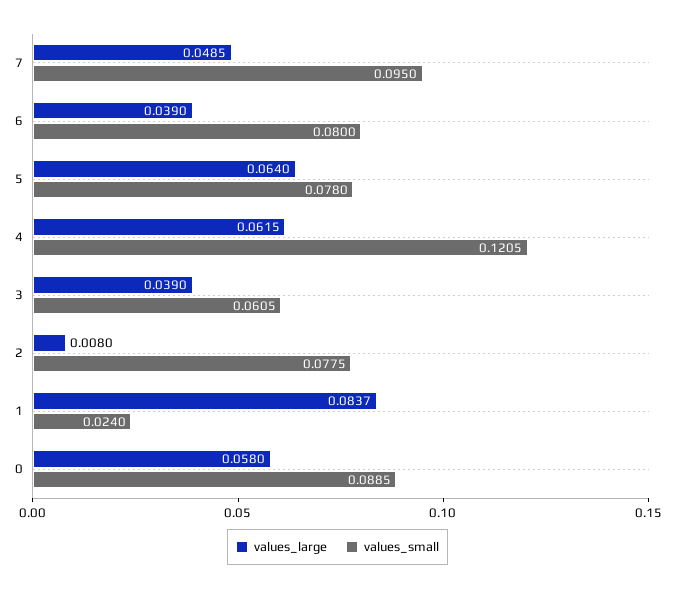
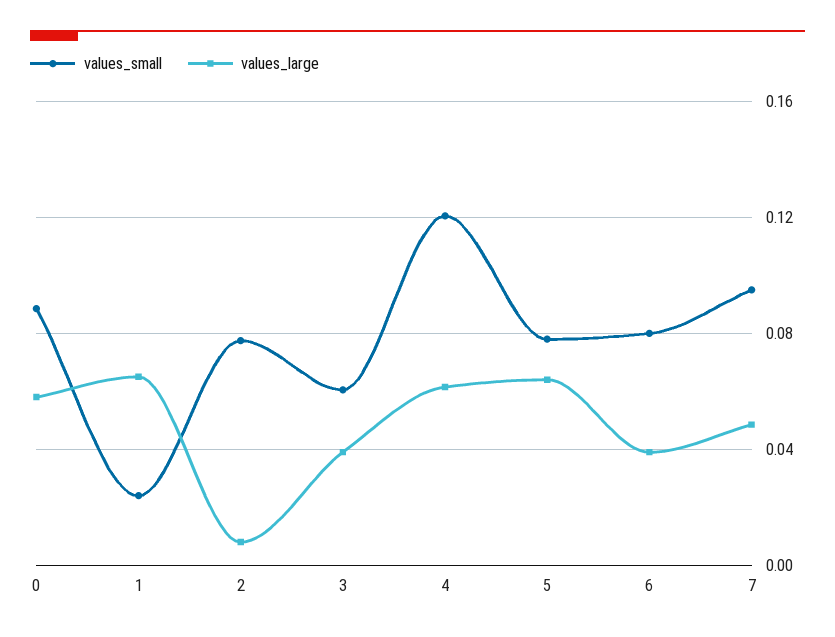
values_large, 1: 0.0837 -> 0.065

